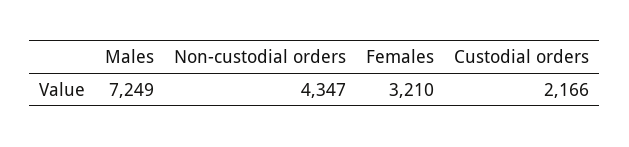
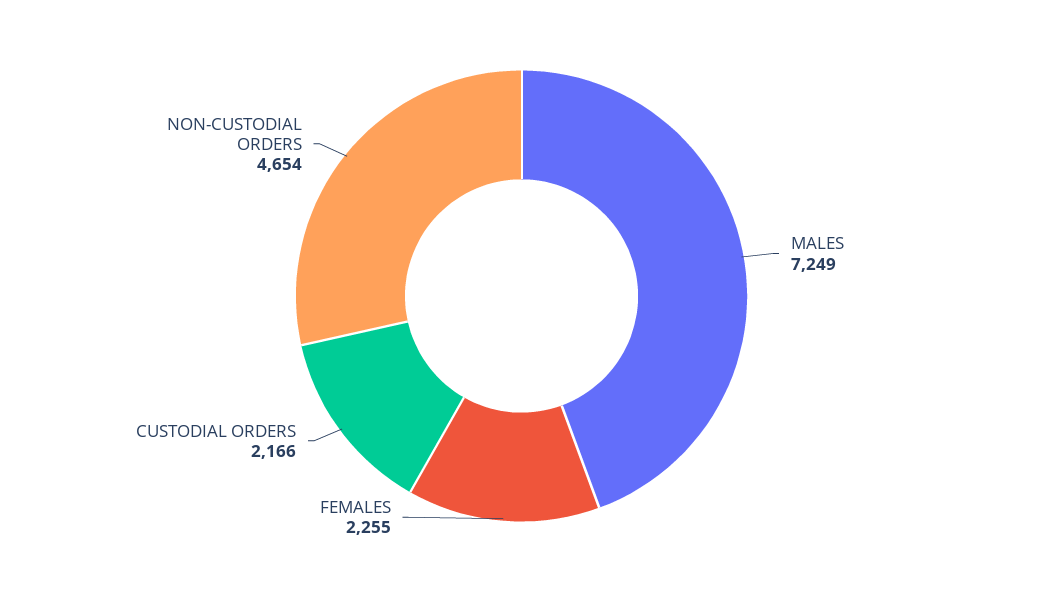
Non-custodial orders: 4347 -> 4654
Females: 3210 -> 2255

